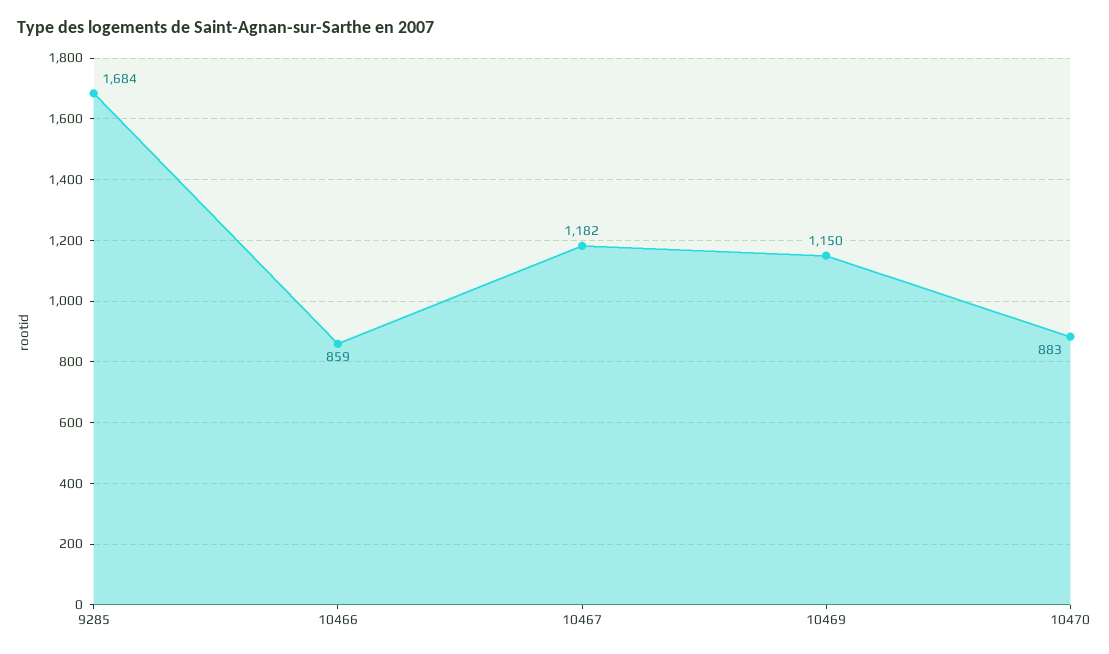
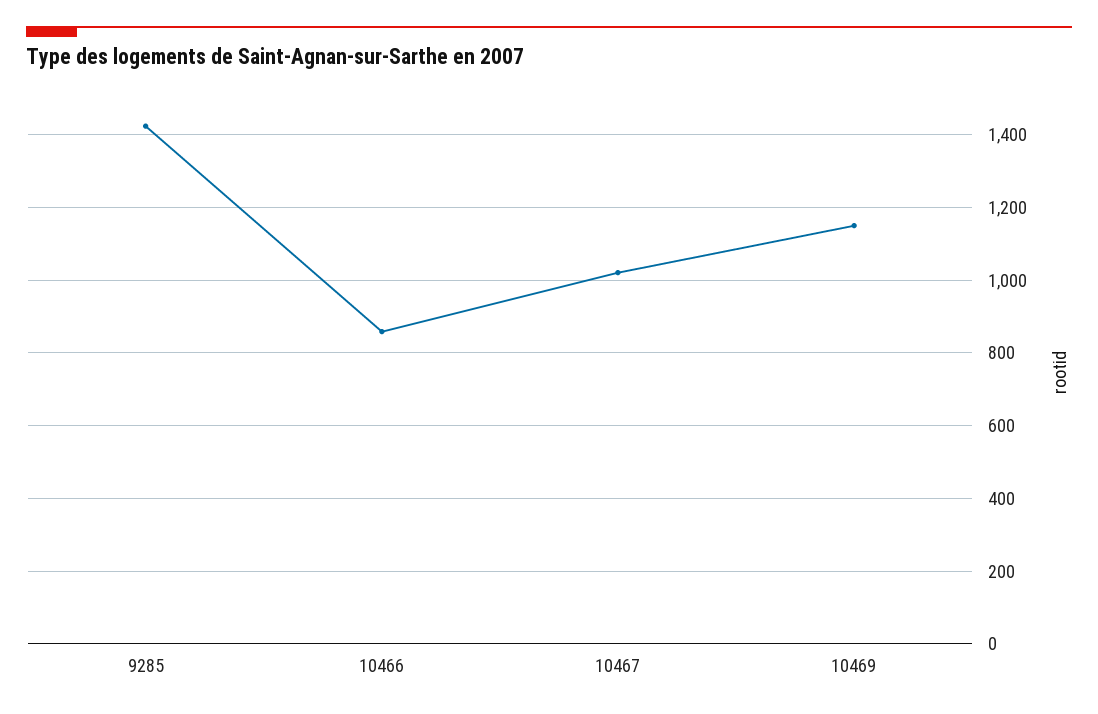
9285: 1684 -> 1420
10467: 1182 -> 1020
10470: 883 -> none

